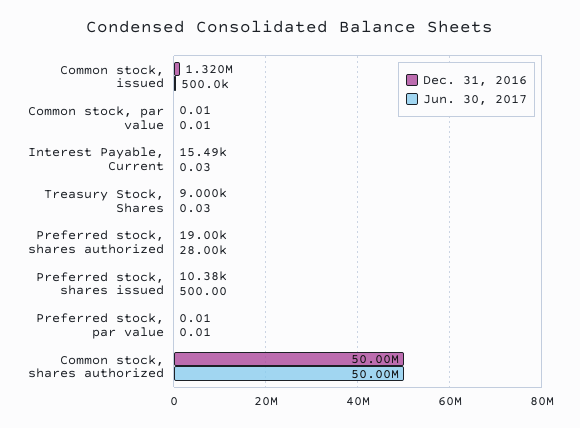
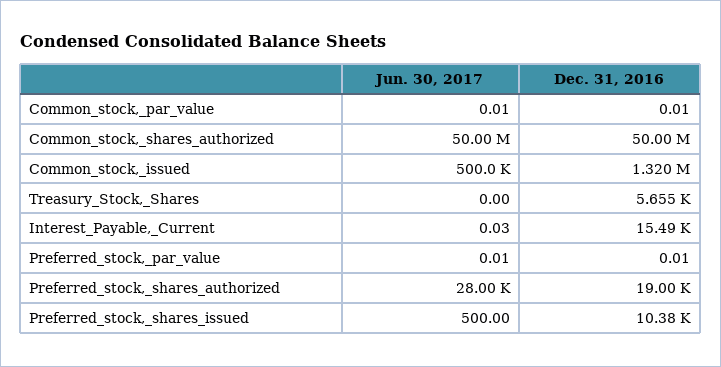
Dec. 31, 2016, Treasury Stock, Shares: 9000 -> 5655
Jun. 30, 2017, Treasury Stock, Shares: 0.03 -> 0

